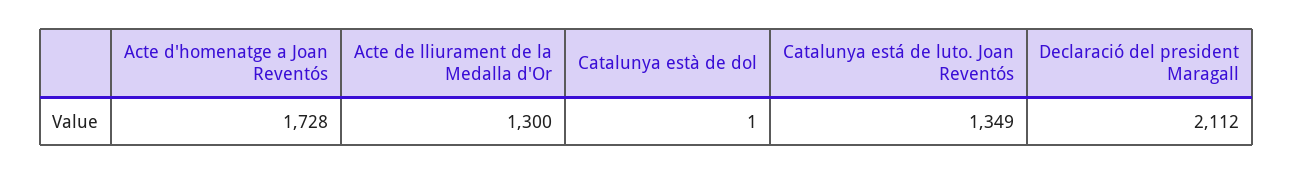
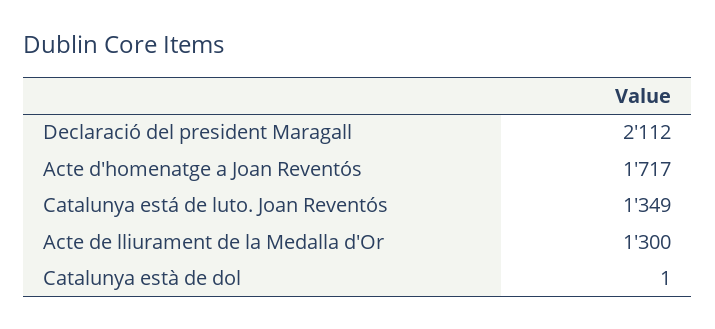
Acte d'homenatge a Joan Reventós: 1728 -> 1717

